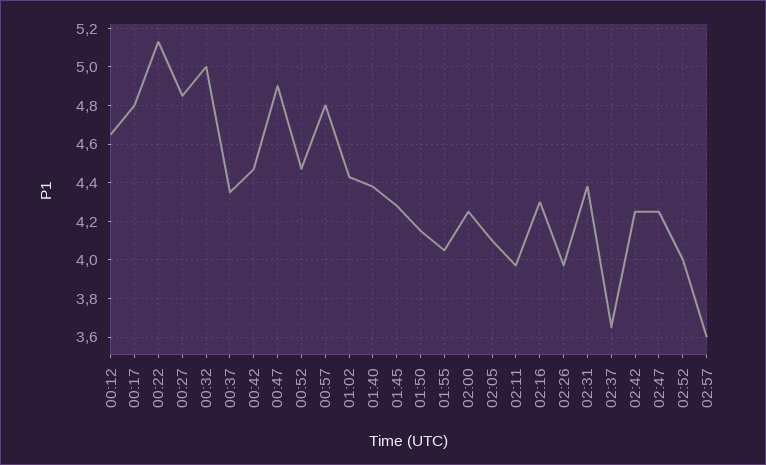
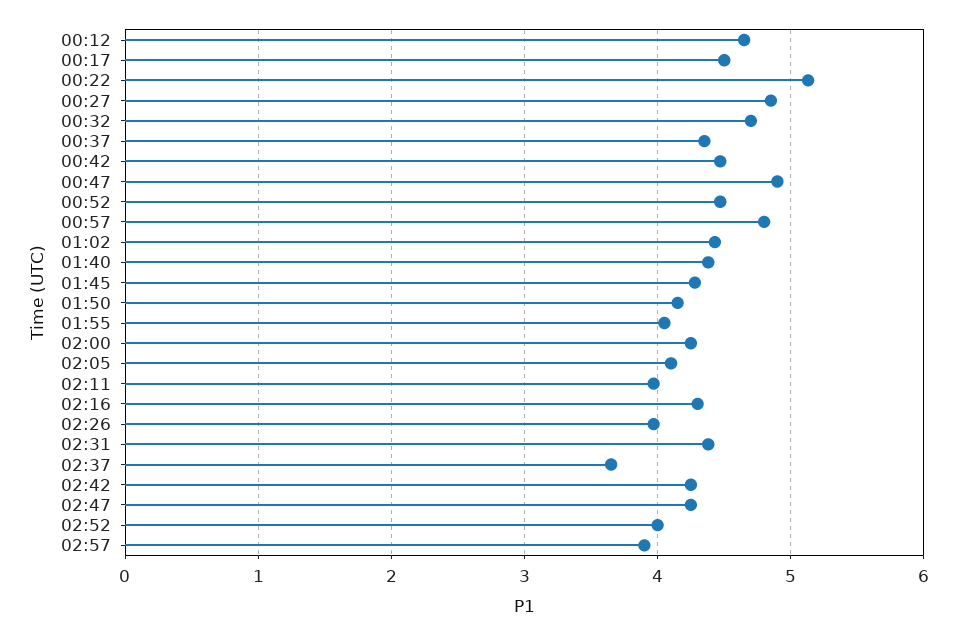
00:17: 4.8 -> 4.5
00:32: 5 -> 4.7
02:57: 3.6 -> 3.9

